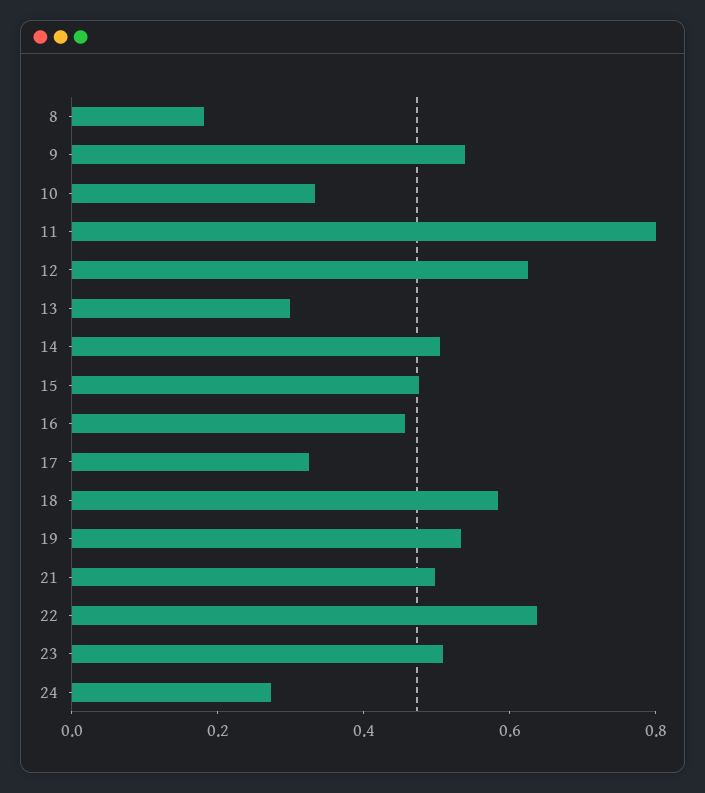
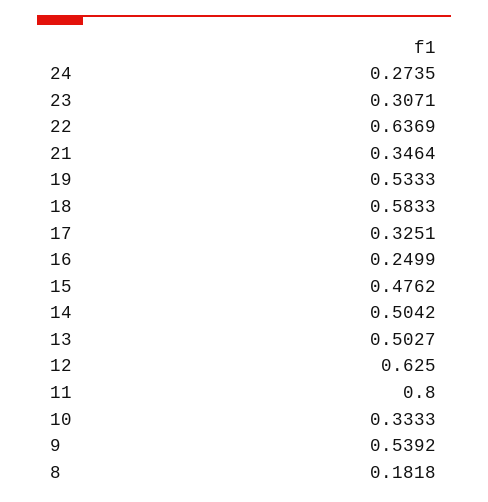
13: 0.3 -> 0.5027
16: 0.45 -> 0.2499
21: 0.5 -> 0.3464
23: 0.5 -> 0.3071

